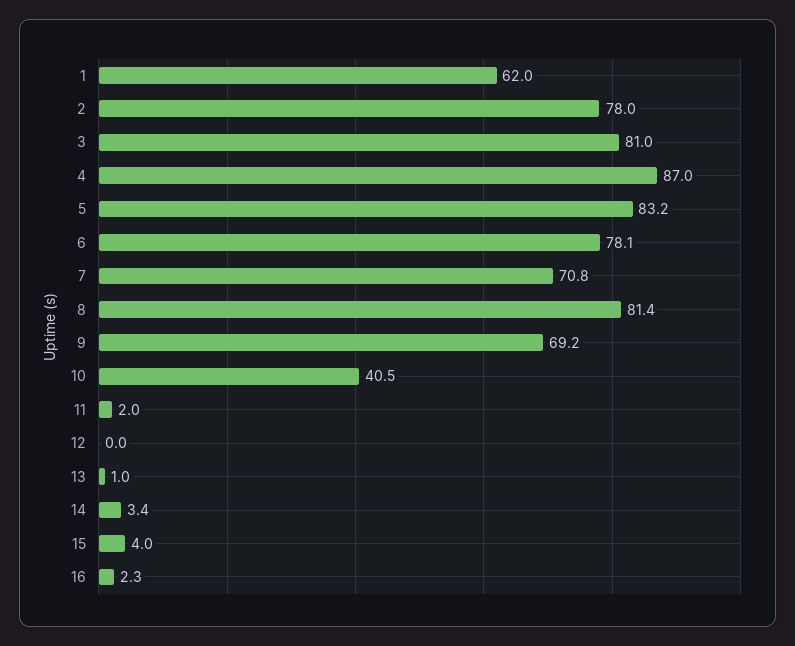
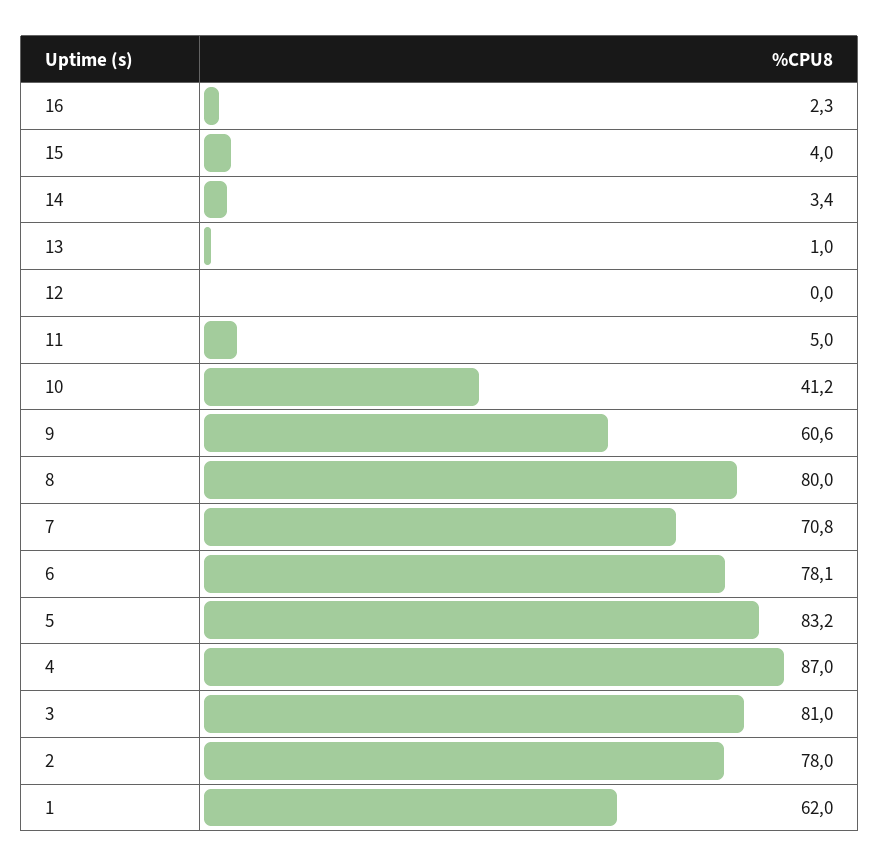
8: 81.4 -> 80
9: 69.2 -> 60.6
10: 40.5 -> 41.2
11: 2 -> 5

